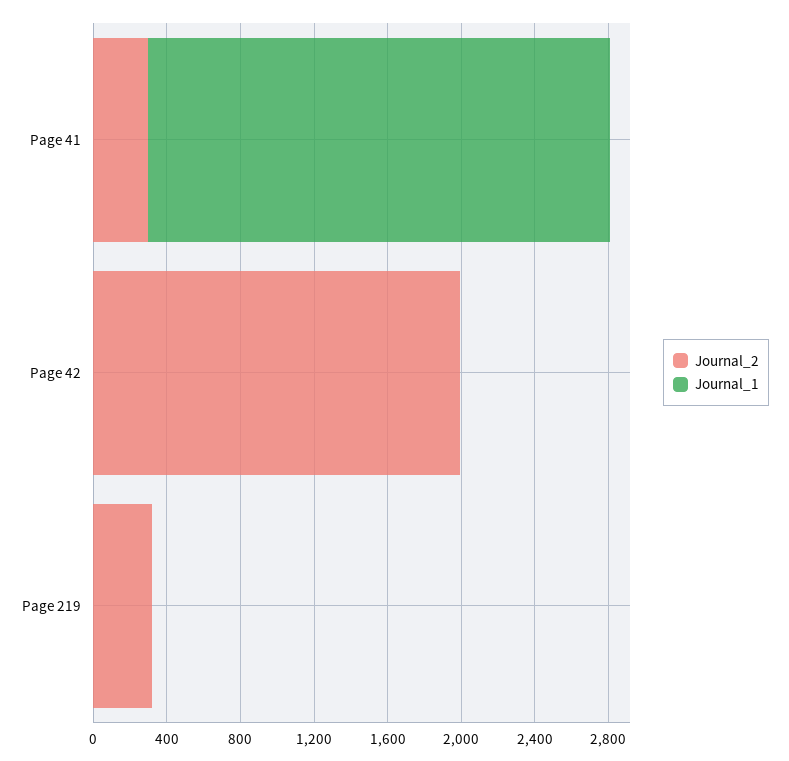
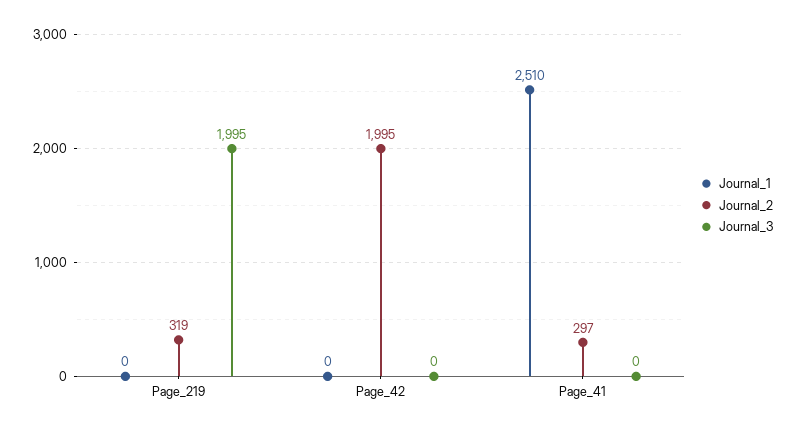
Journal_3, Page 219: none -> 1995
Journal_3, Page 42: none -> 0
Journal_3, Page 41: none -> 0

